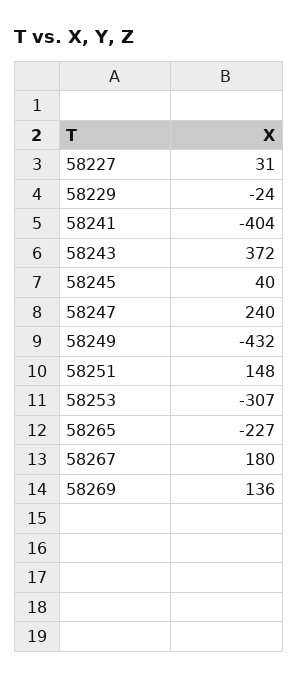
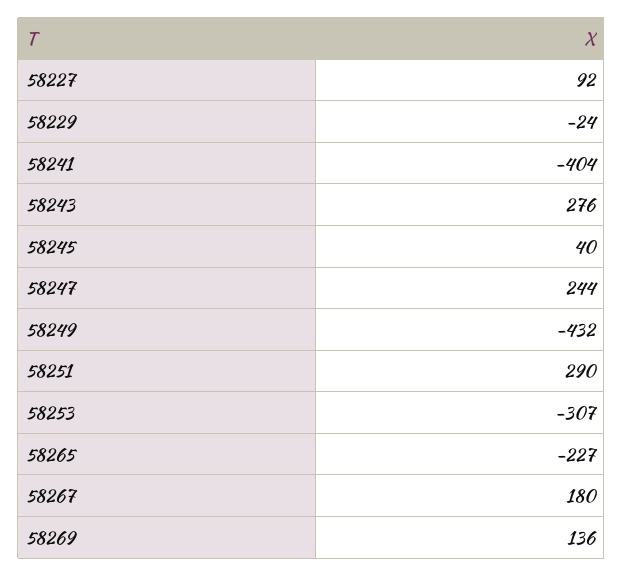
58227: 31 -> 92
58243: 372 -> 276
58247: 240 -> 244
58251: 148 -> 290

